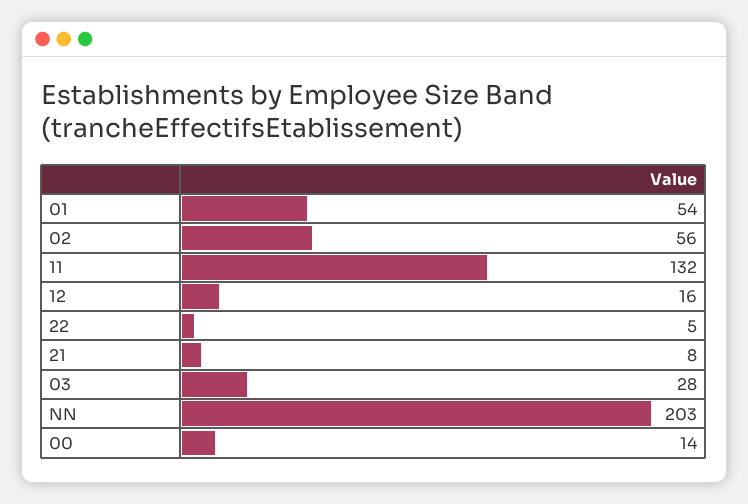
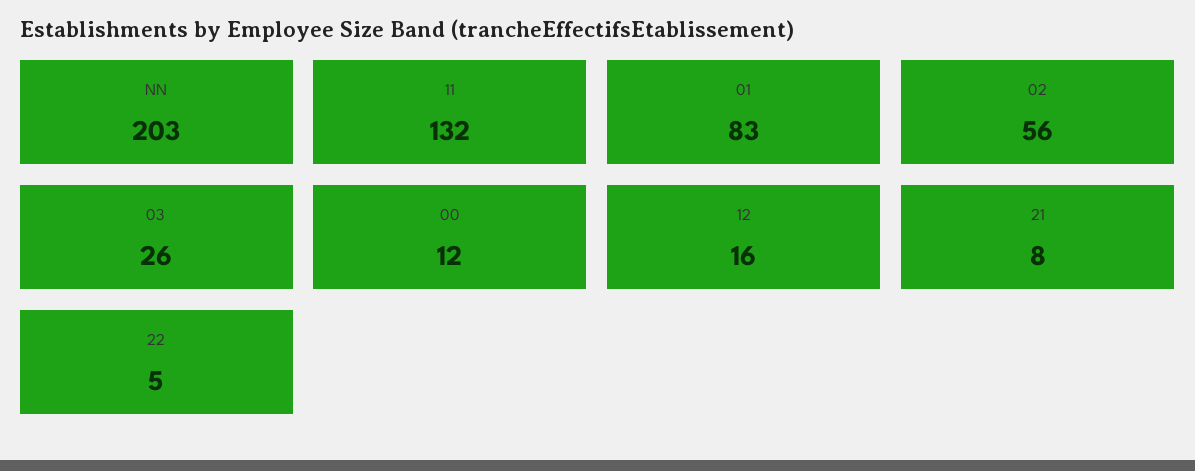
01: 54 -> 83
03: 28 -> 26
00: 14 -> 12

